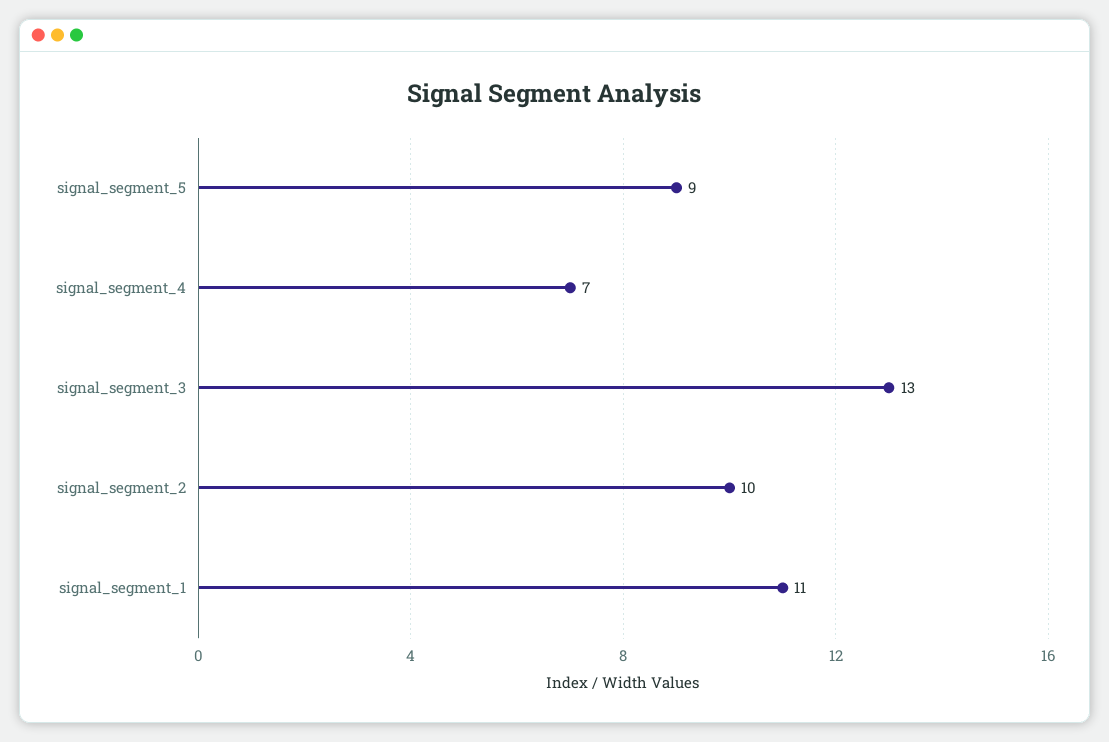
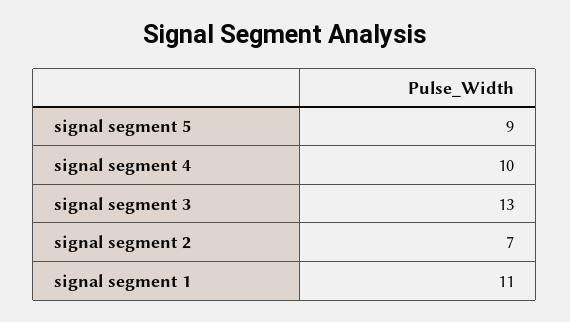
signal_segment_4: 7 -> 10
signal_segment_2: 10 -> 7

